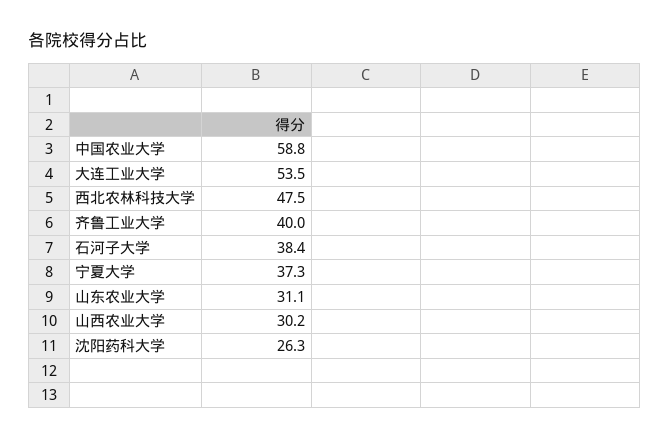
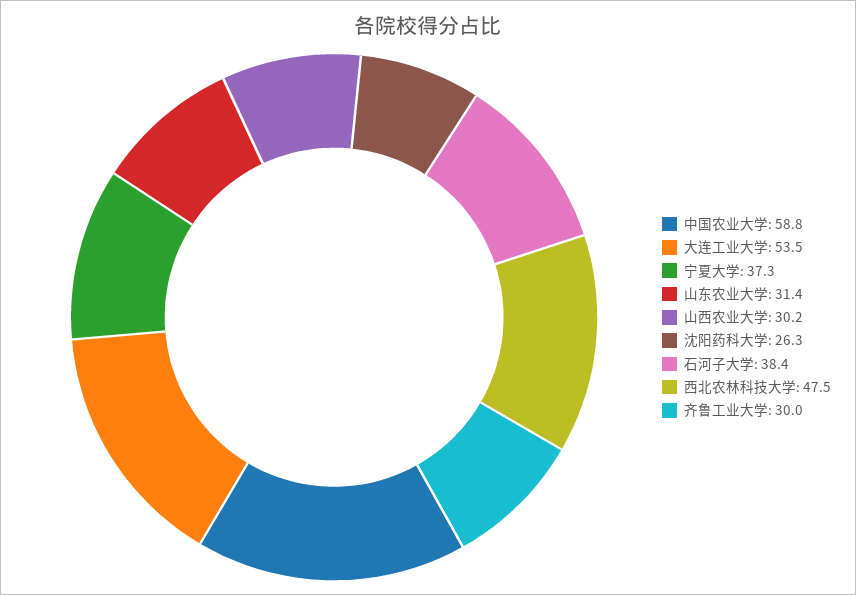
齐鲁工业大学: 40 -> 30
山东农业大学: 31.1 -> 31.4

